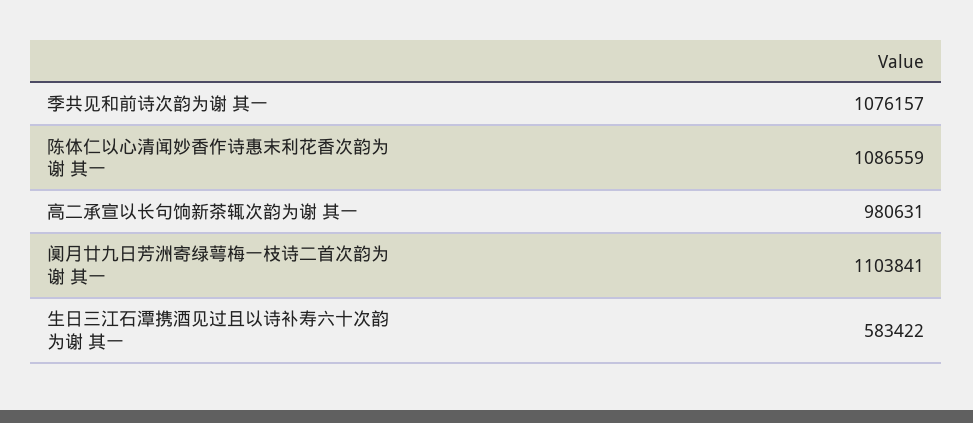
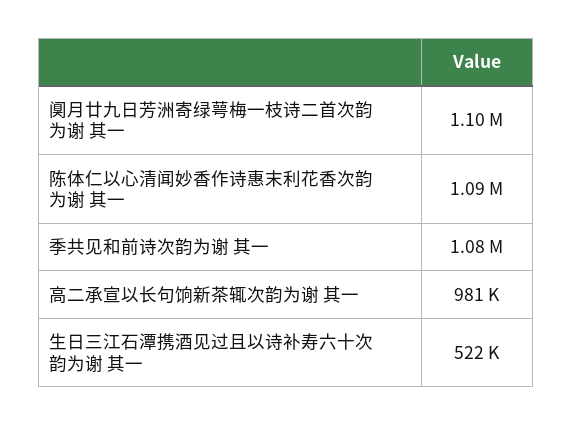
生日三江石潭携酒见过且以诗补寿六十次韵为谢 其一: 583422 -> 522000

